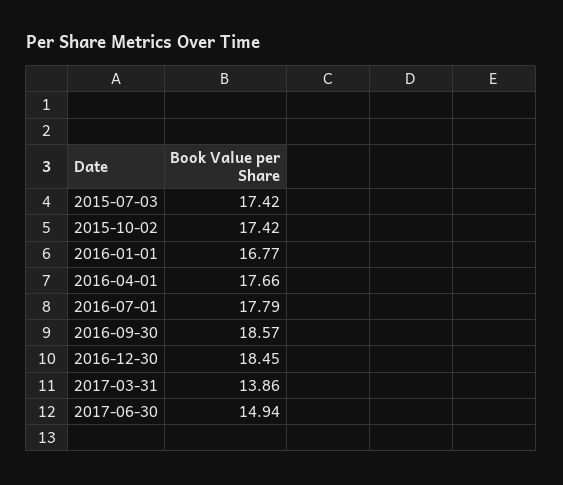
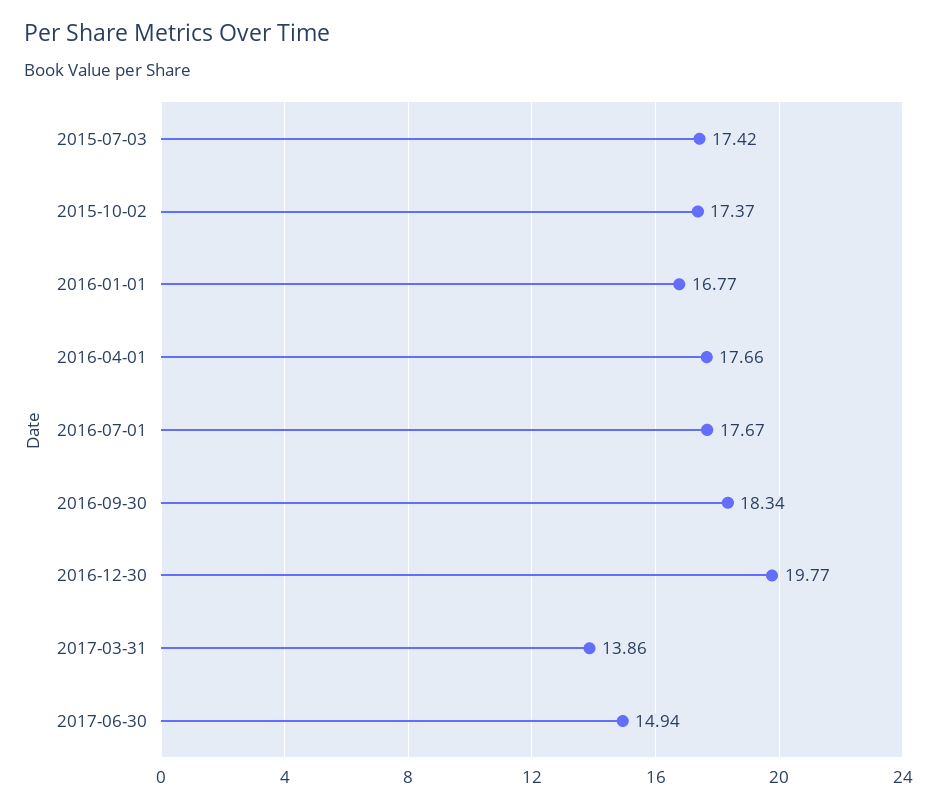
2015-10-02: 17.42 -> 17.37
2016-07-01: 17.79 -> 17.67
2016-09-30: 18.57 -> 18.34
2016-12-30: 18.45 -> 19.77

